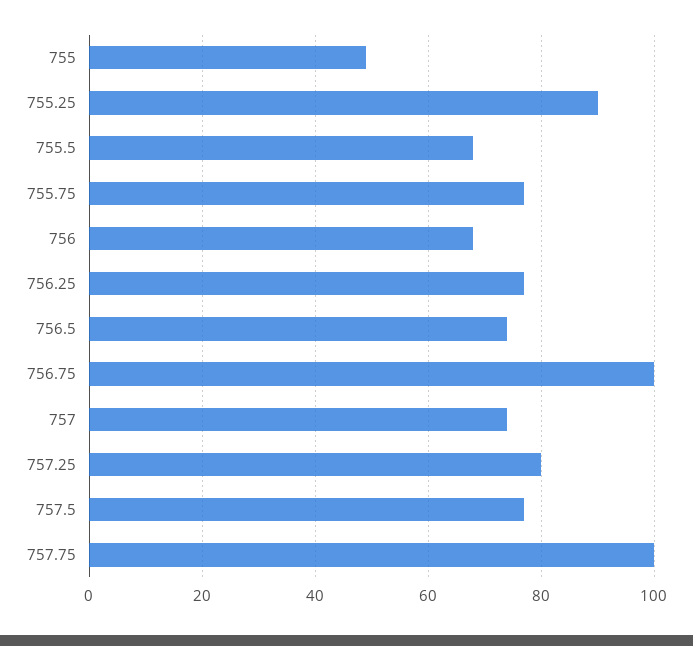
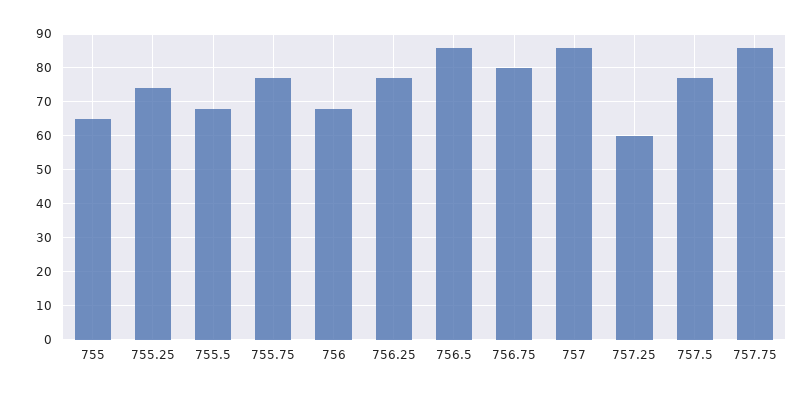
755: 50 -> 65
755.25: 90 -> 75
756.5: 75 -> 85
756.75: 100 -> 80
757: 75 -> 85
757.25: 80 -> 60
757.75: 100 -> 85

